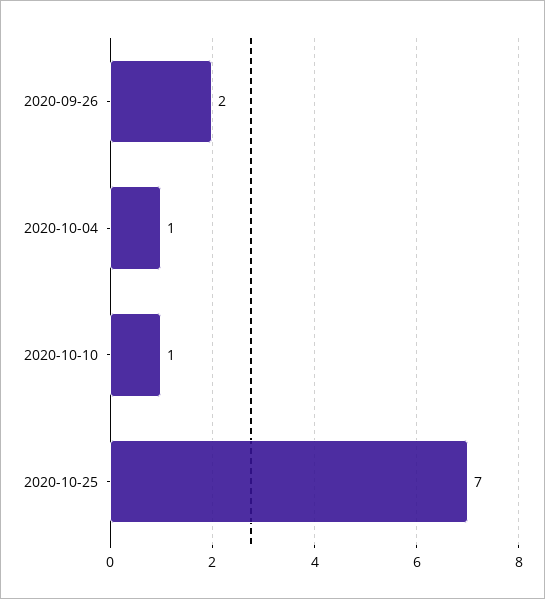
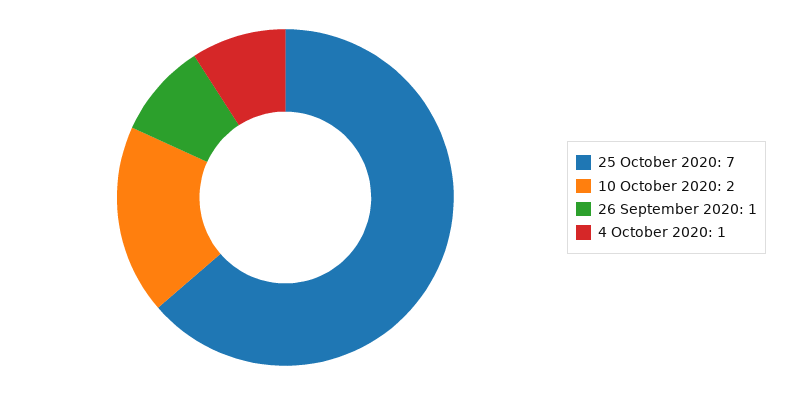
2020-09-26: 2 -> 1
2020-10-10: 1 -> 2

